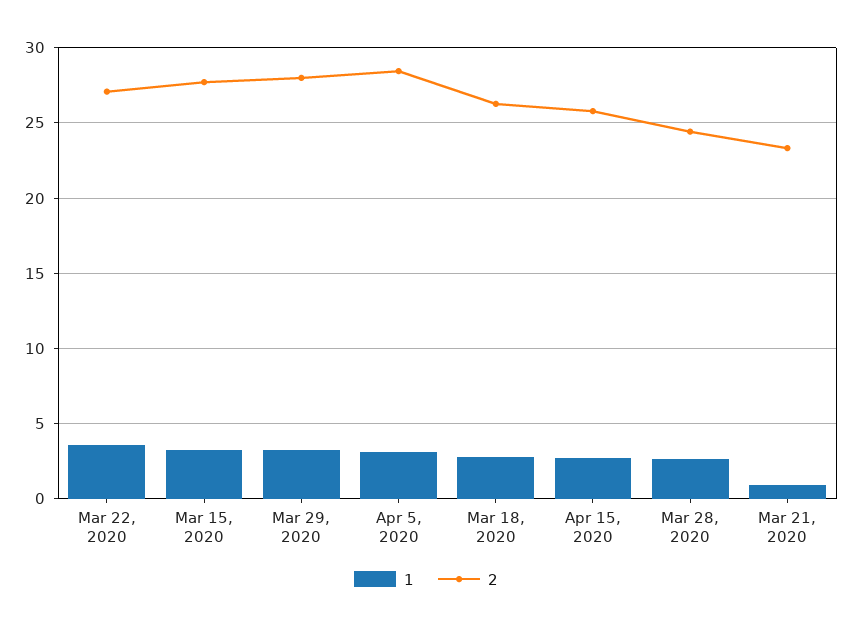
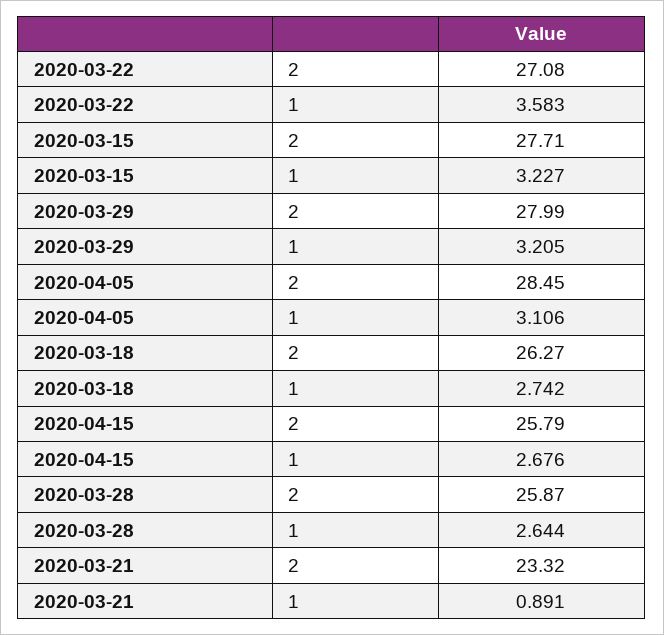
2, Mar 28, 2020: 24.5 -> 25.87

